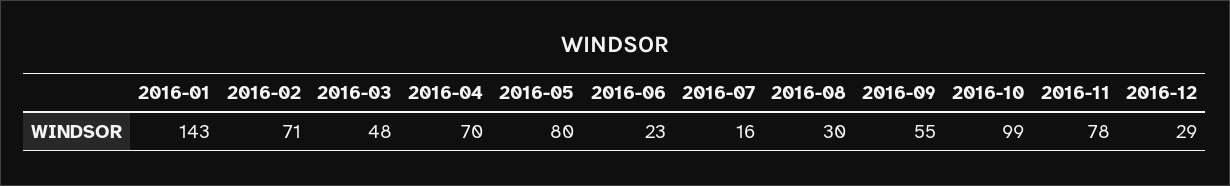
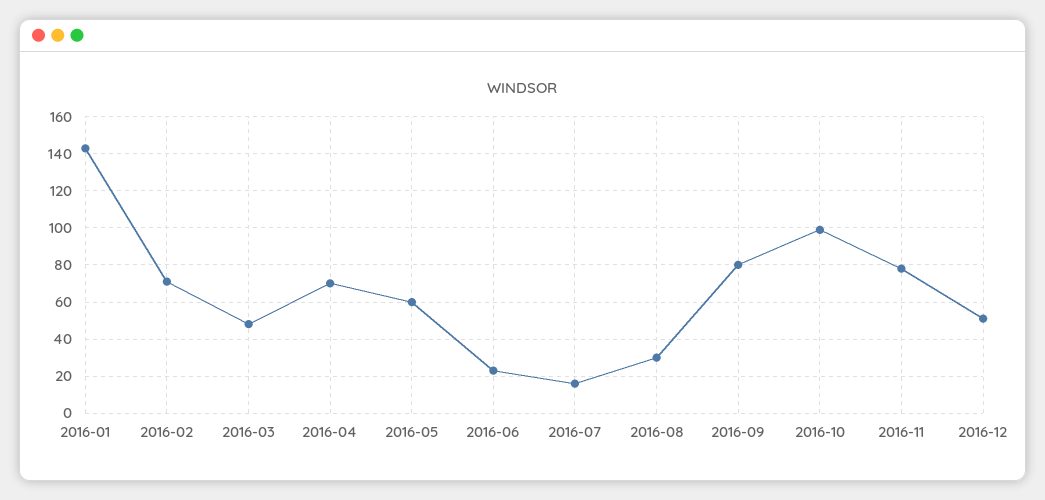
2016-05: 80 -> 60
2016-09: 55 -> 80
2016-12: 29 -> 50

